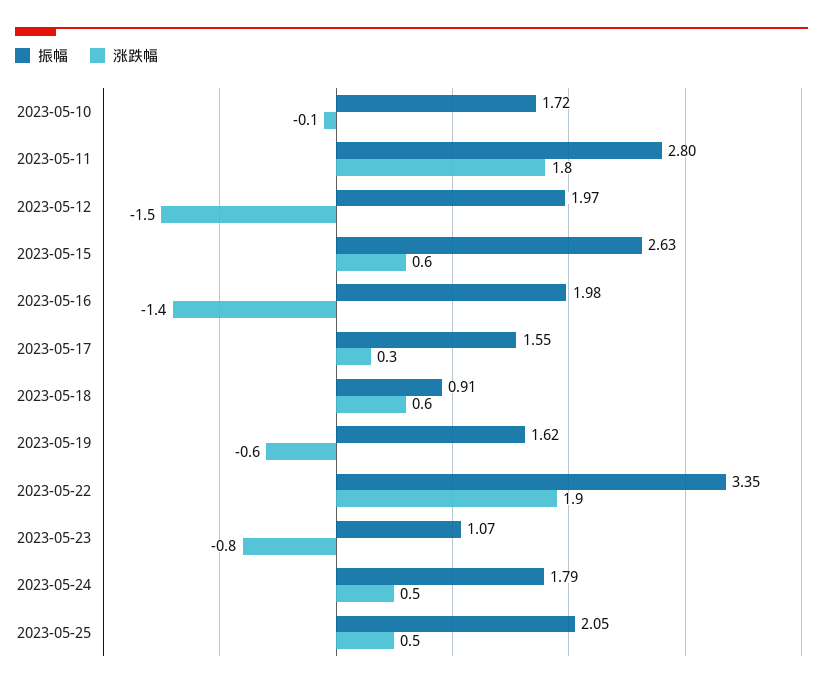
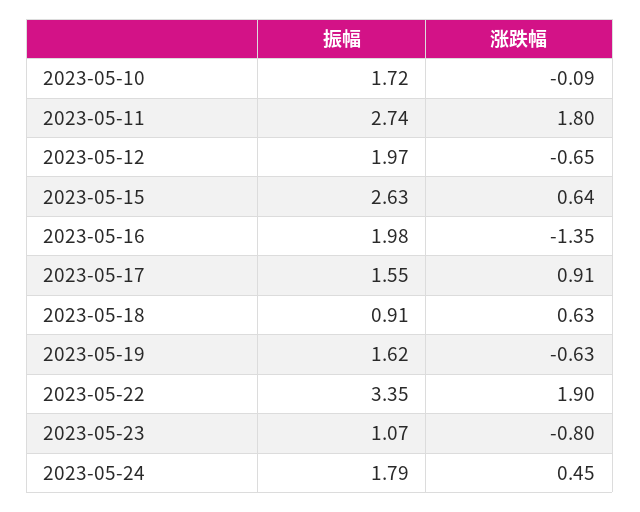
振幅, 2023-05-11: 2.8 -> 2.74
涨跌幅, 2023-05-12: -1.5 -> -0.65
涨跌幅, 2023-05-17: 0.3 -> 0.91
振幅, 2023-05-25: 2.05 -> none
涨跌幅, 2023-05-25: 0.5 -> none

